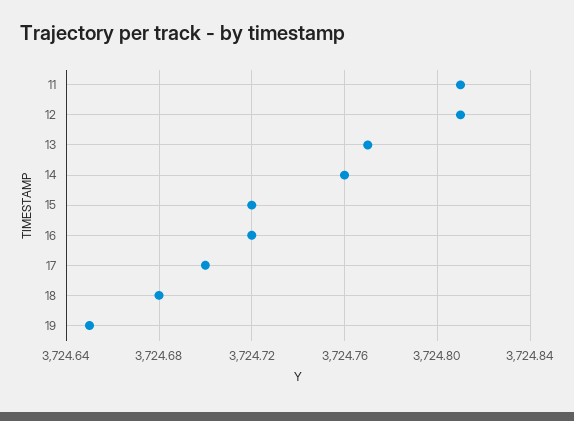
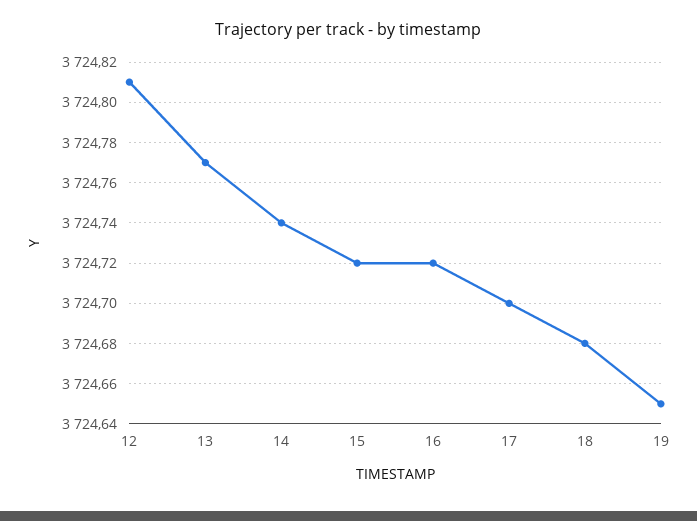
11: 3724.81 -> none
14: 3724.76 -> 3724.74

